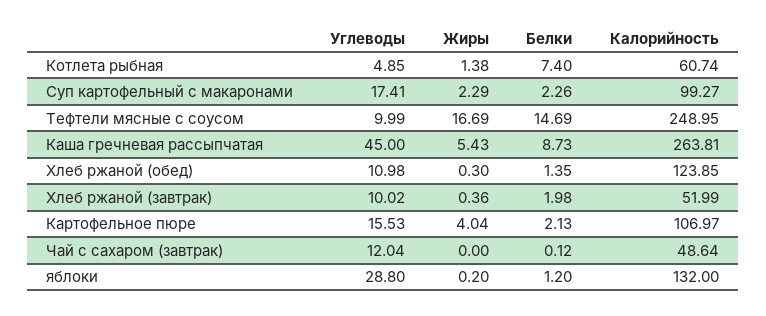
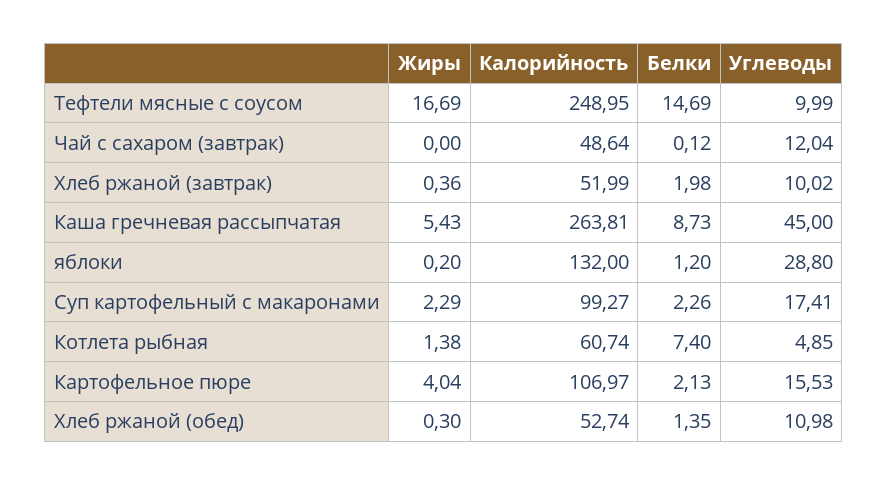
Калорийность, Хлеб ржаной (обед): 123.85 -> 52.74

